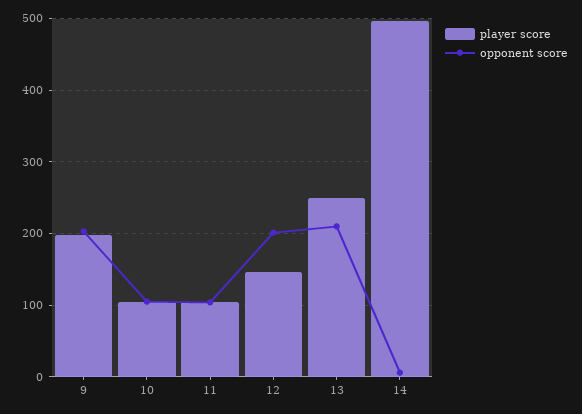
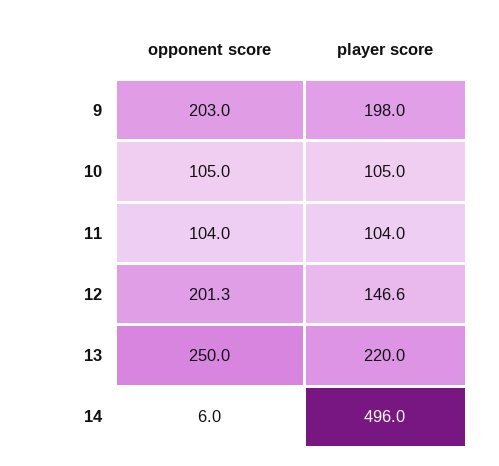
player score, 13: 250 -> 220
opponent score, 13: 210 -> 250

